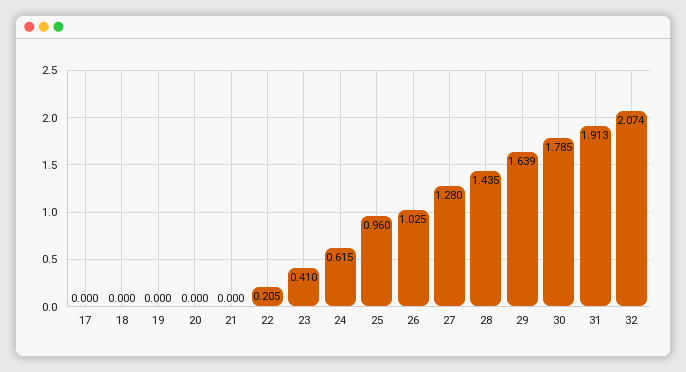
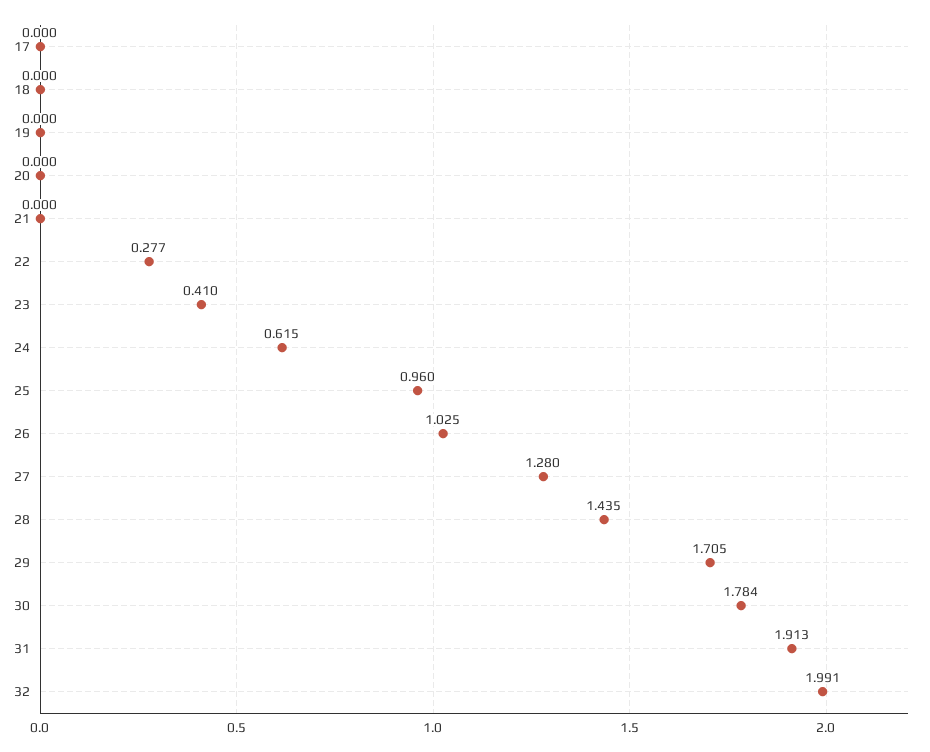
22: 0.205 -> 0.277
29: 1.639 -> 1.705
30: 1.785 -> 1.784
32: 2.074 -> 1.991

